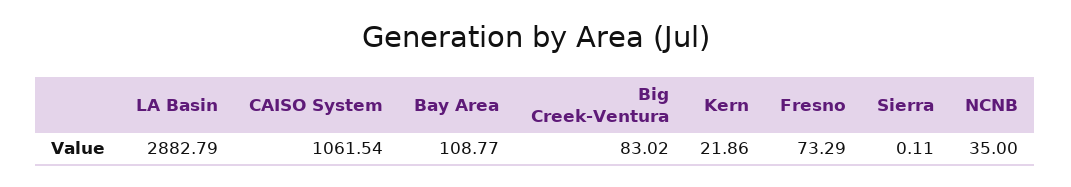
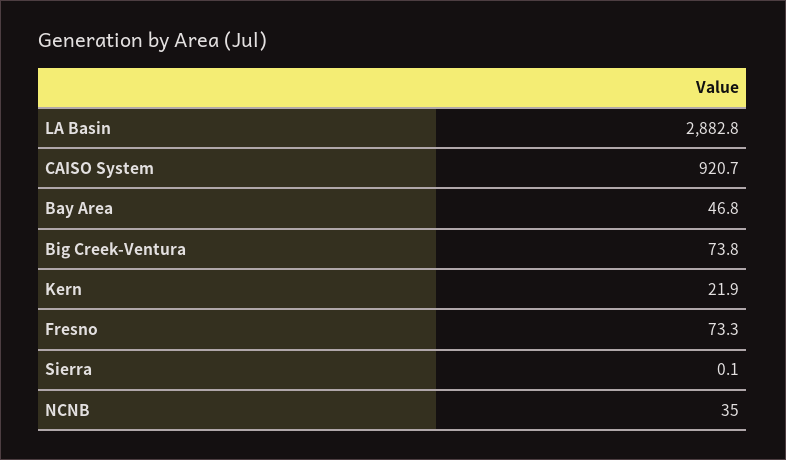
CAISO System: 1061.54 -> 920.7
Bay Area: 108.77 -> 46.8
Big Creek-Ventura: 83.02 -> 73.8

